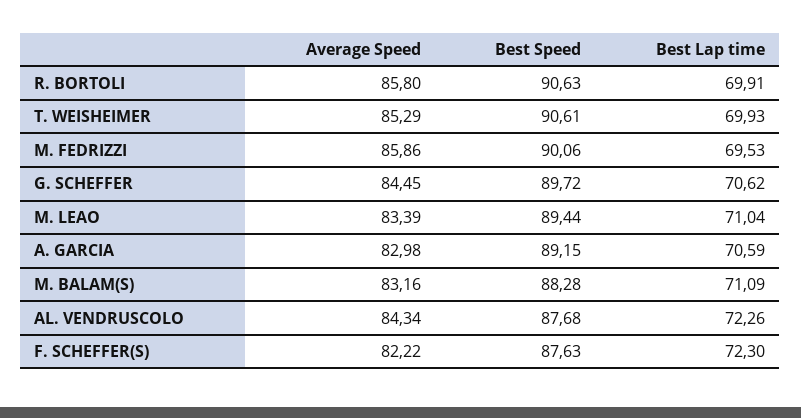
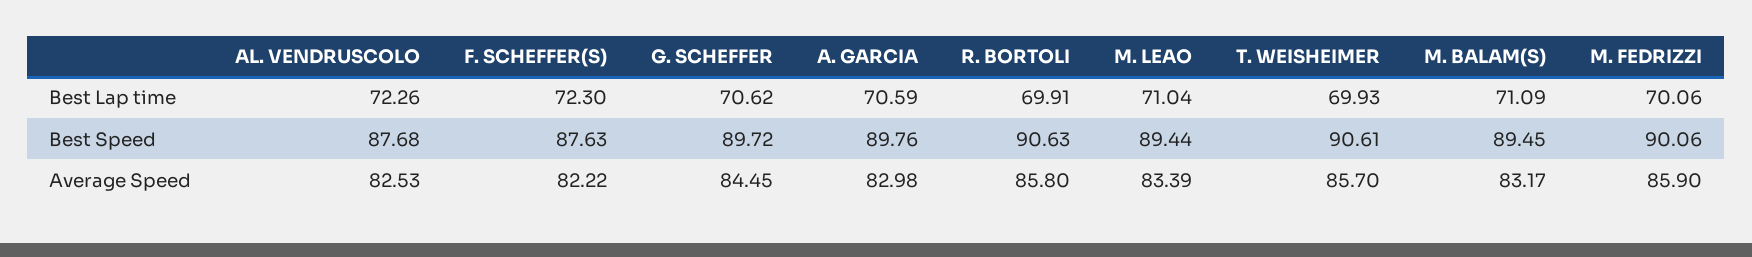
Average Speed, T. WEISHEIMER: 85.29 -> 85.7
Average Speed, M. FEDRIZZI: 85.86 -> 85.9
Best Lap time, M. FEDRIZZI: 69.53 -> 70.06
Best Speed, A. GARCIA: 89.15 -> 89.76
Average Speed, M. BALAM(S): 83.16 -> 83.17
Best Speed, M. BALAM(S): 88.28 -> 89.45
Average Speed, AL. VENDRUSCOLO: 84.34 -> 82.53

